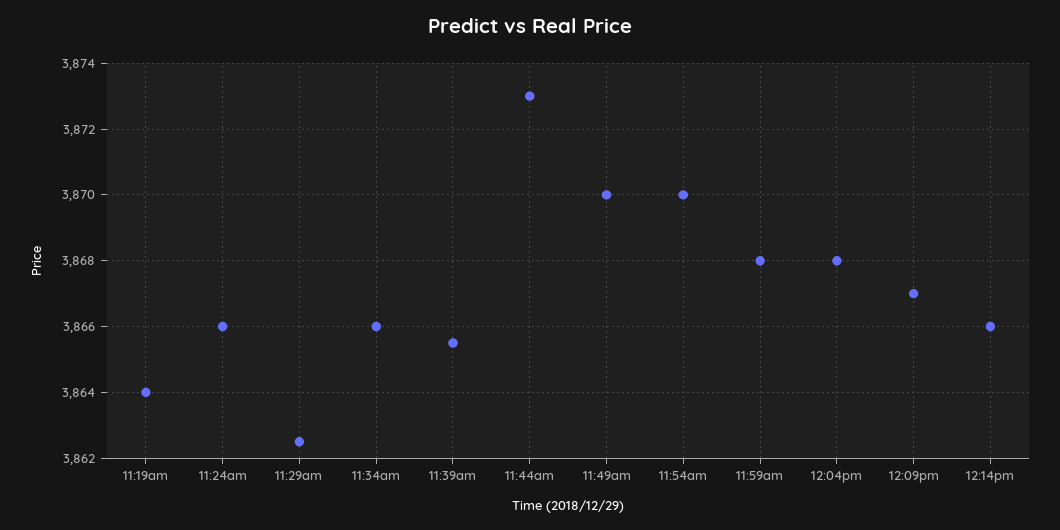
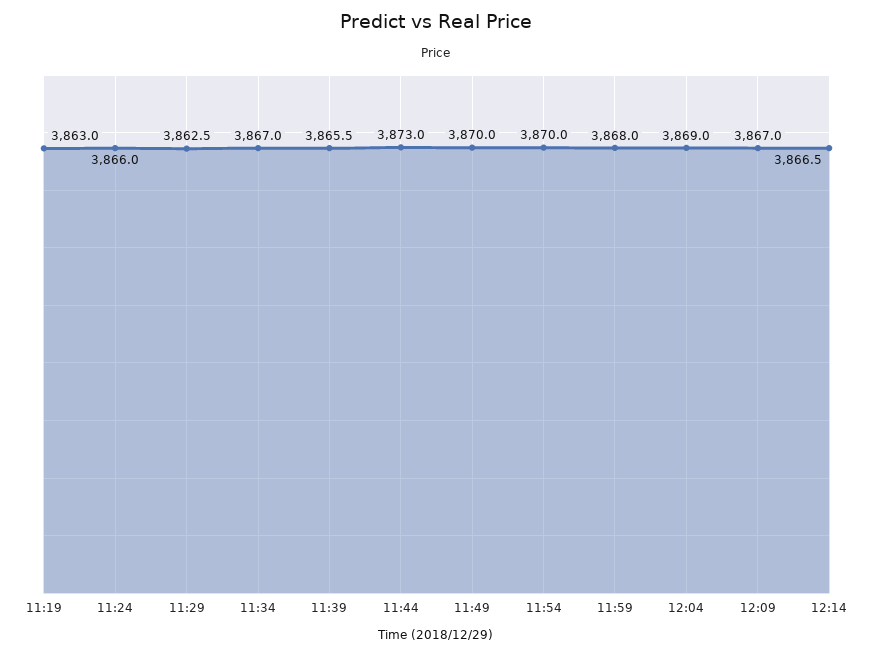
11:19am: 3864 -> 3863
11:34am: 3866 -> 3867
12:04pm: 3868 -> 3869
12:14pm: 3866 -> 3866.5

